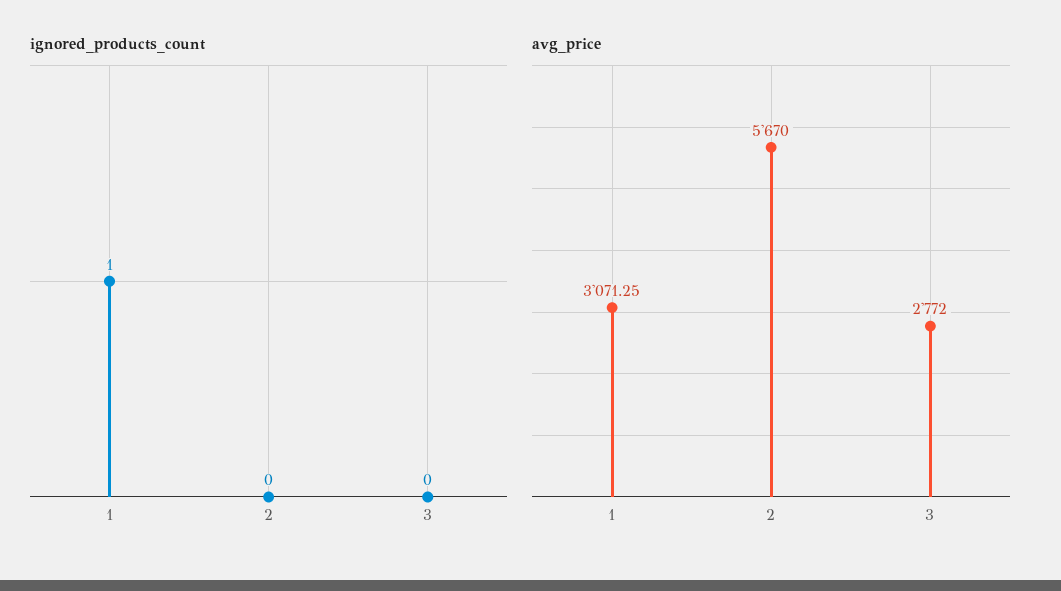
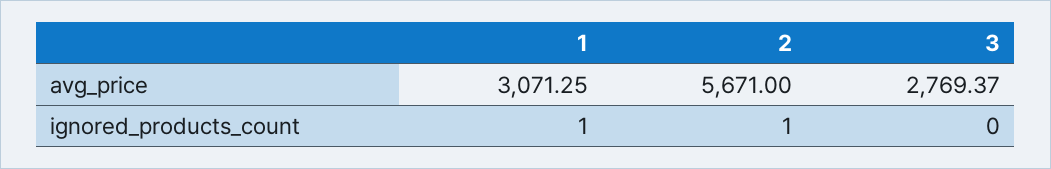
ignored_products_count, 2: 0 -> 1
avg_price, 2: 5670 -> 5671
avg_price, 3: 2772 -> 2769.37

